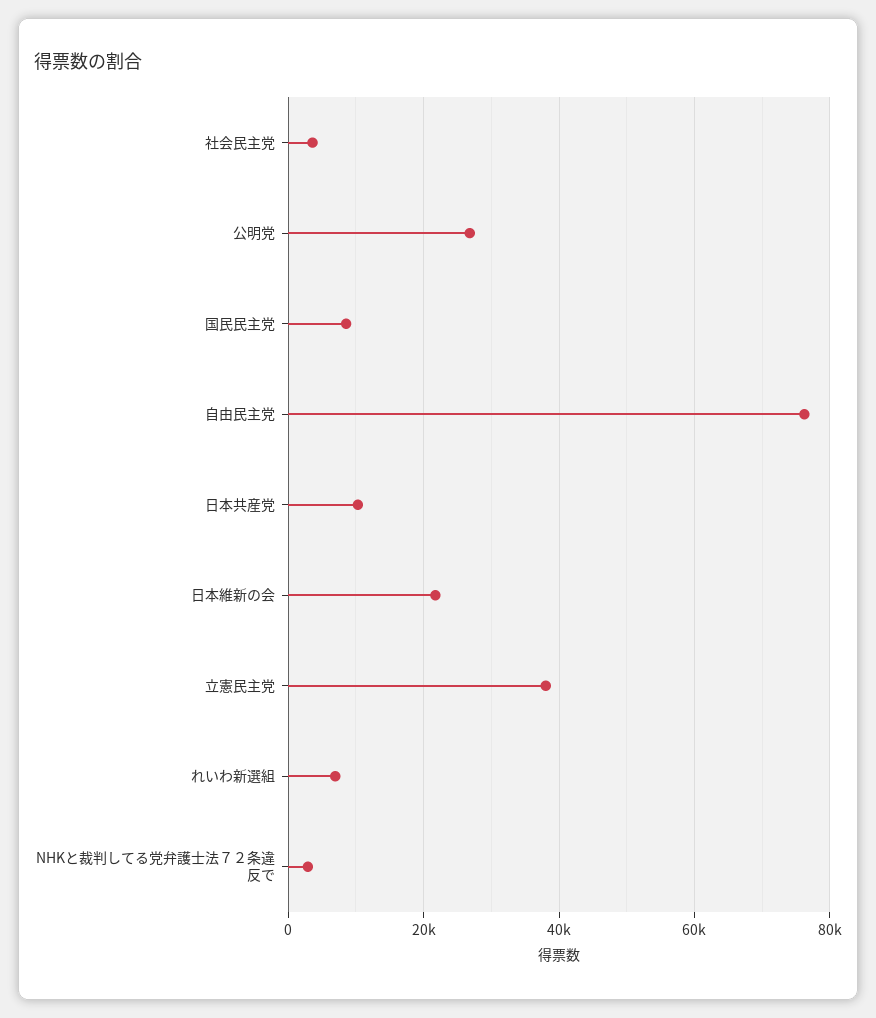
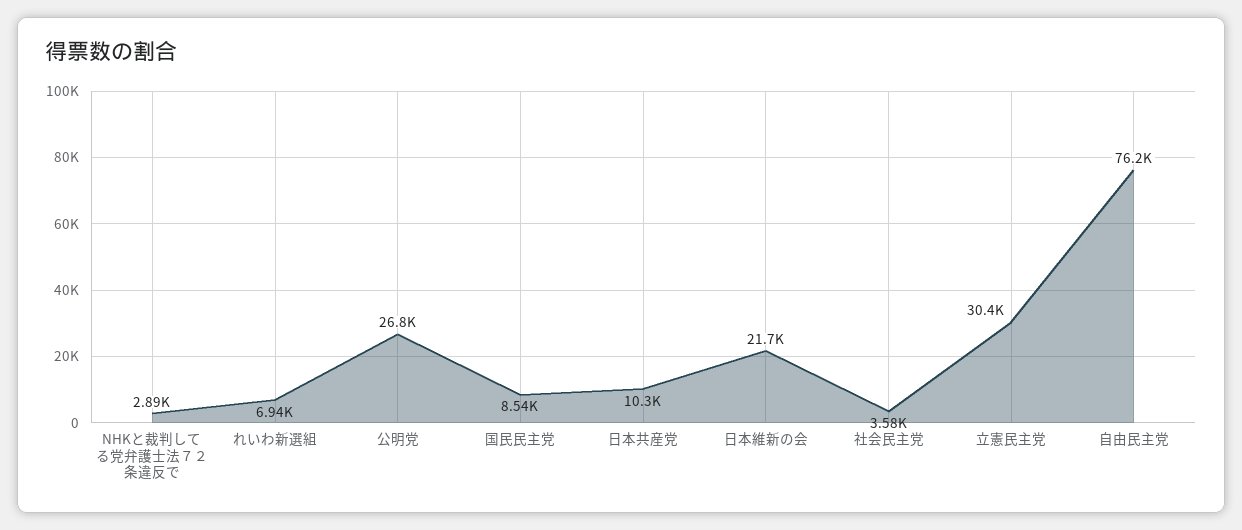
立憲民主党: 38000 -> 30400

